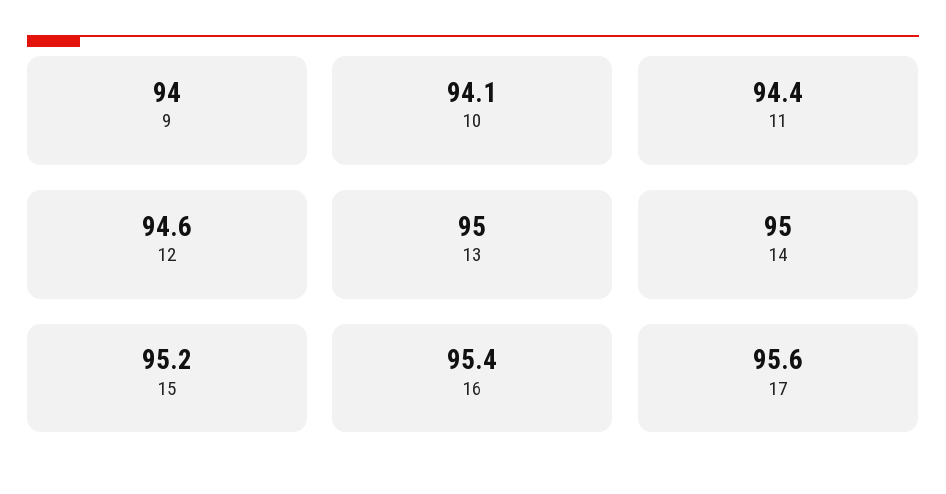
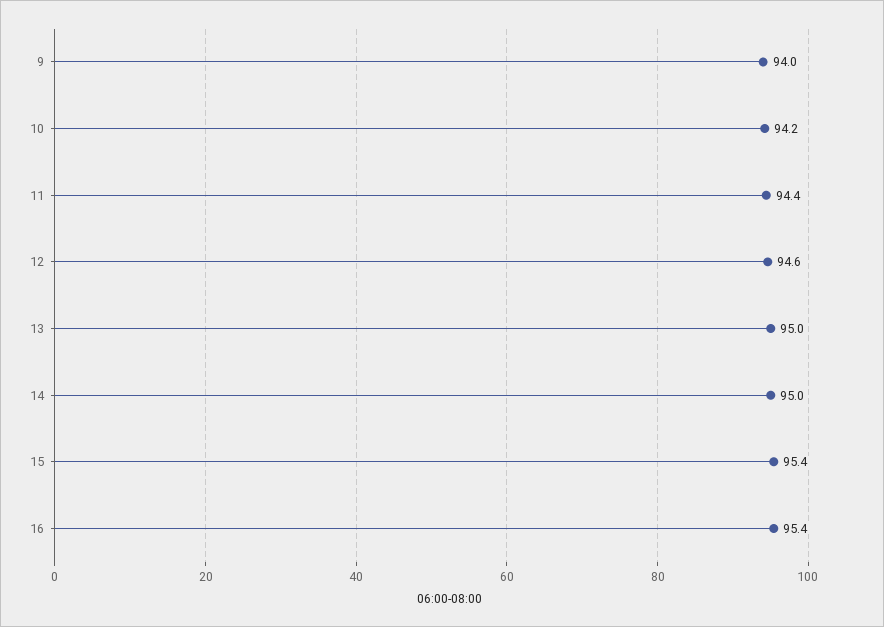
10: 94.1 -> 94.2
15: 95.2 -> 95.4
17: 95.6 -> none

